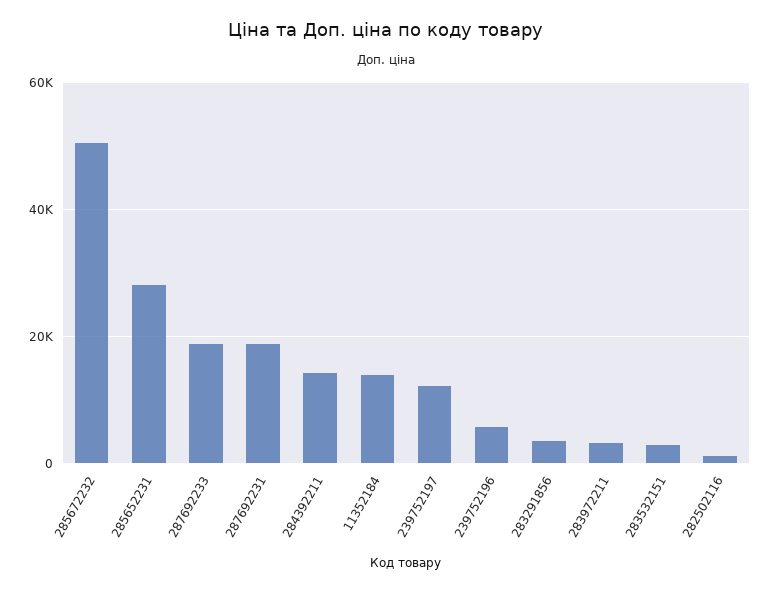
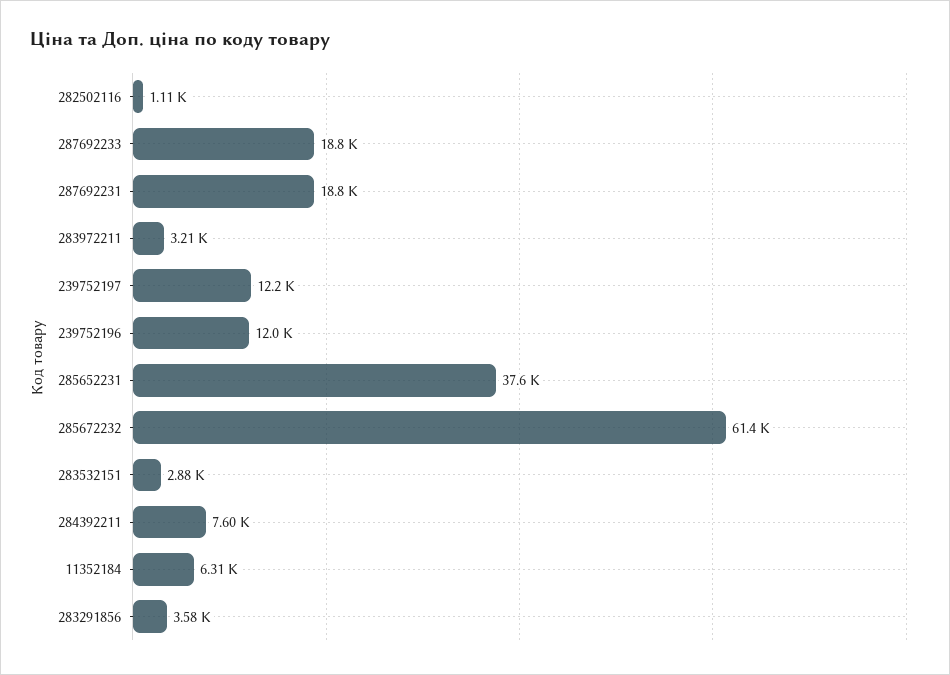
285672232: 50000 -> 61400
285652231: 28000 -> 37600
284392211: 14000 -> 7600
11352184: 14000 -> 6310
239752196: 6000 -> 12000

